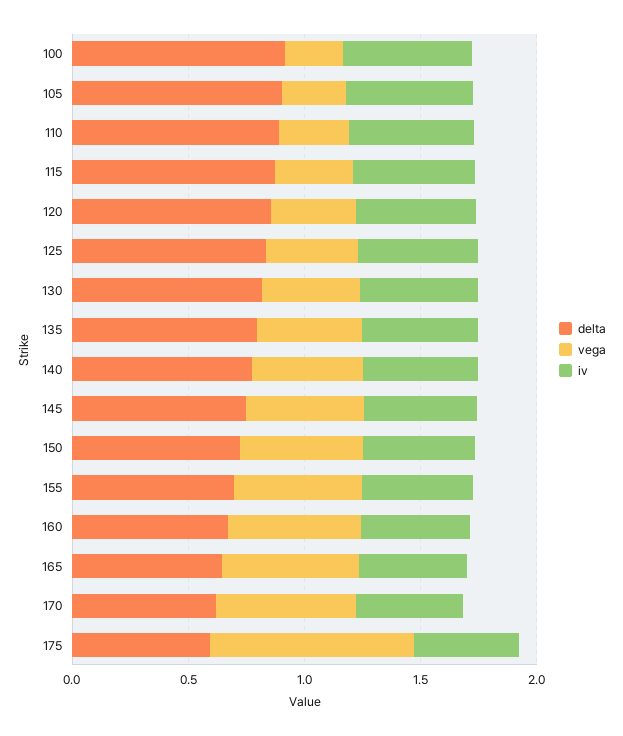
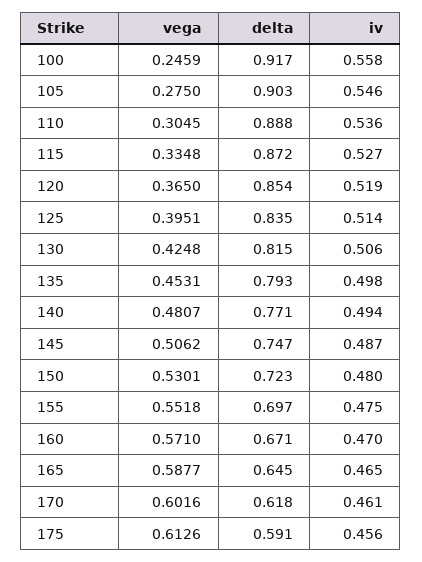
vega, 175: 0.9 -> 0.6126

